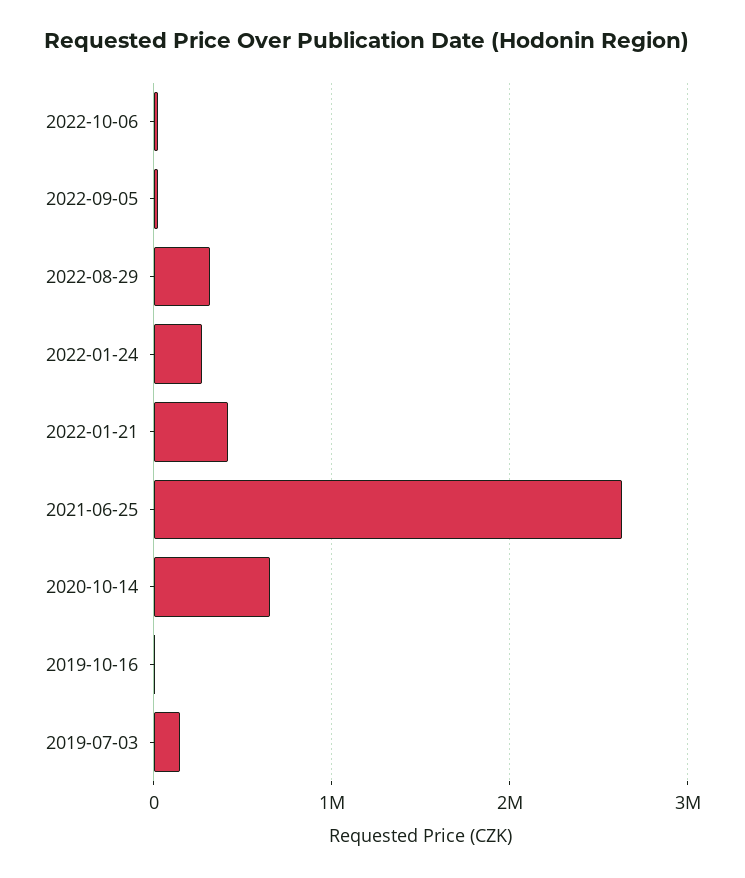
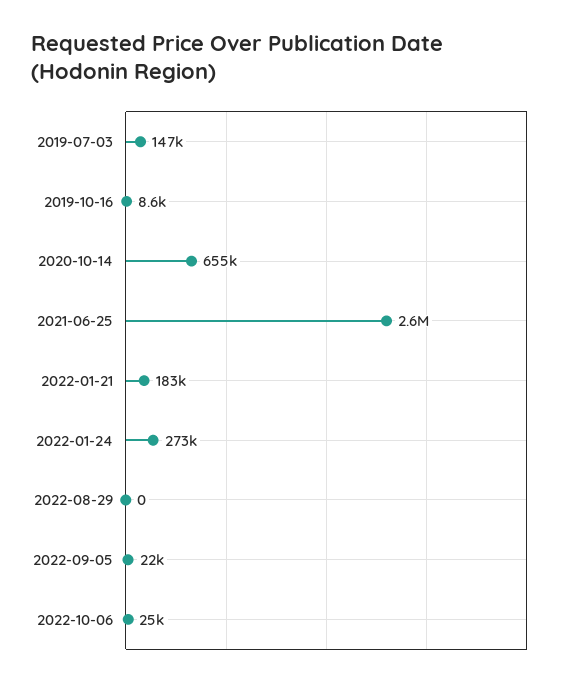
2022-08-29: 300000 -> 0
2022-01-21: 400000 -> 183000

